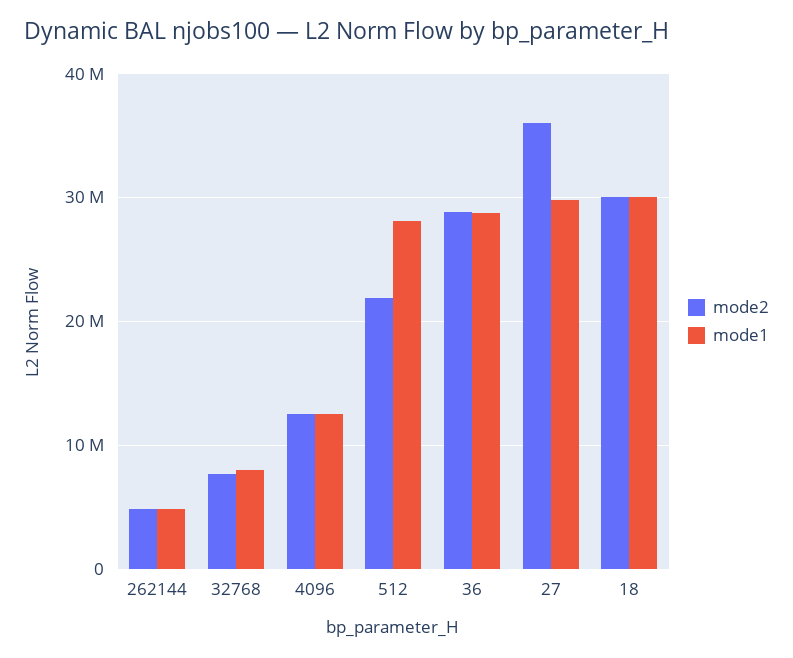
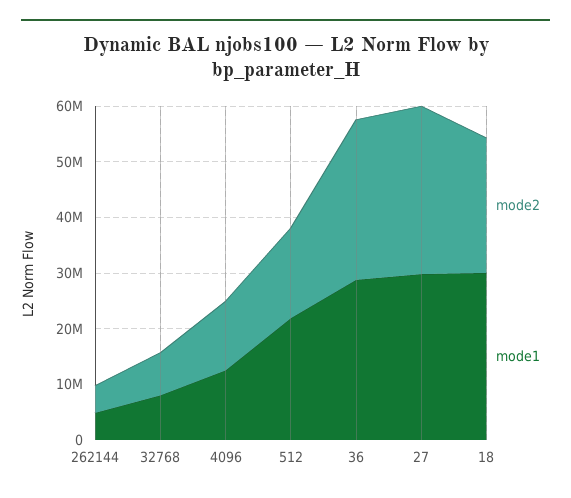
mode2, 512: 22000000 -> 16000000
mode1, 512: 28000000 -> 22000000
mode2, 27: 36000000 -> 30000000
mode2, 18: 30000000 -> 24000000

